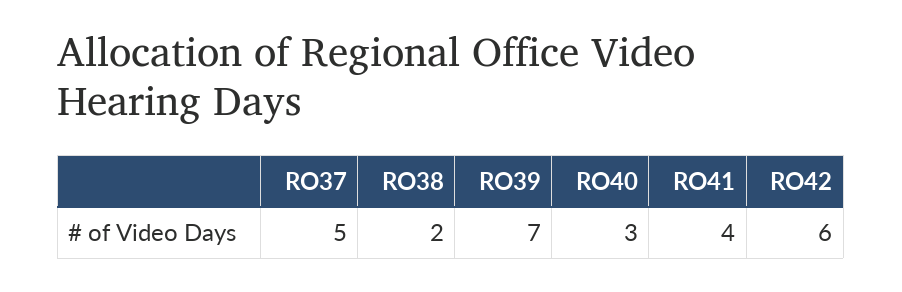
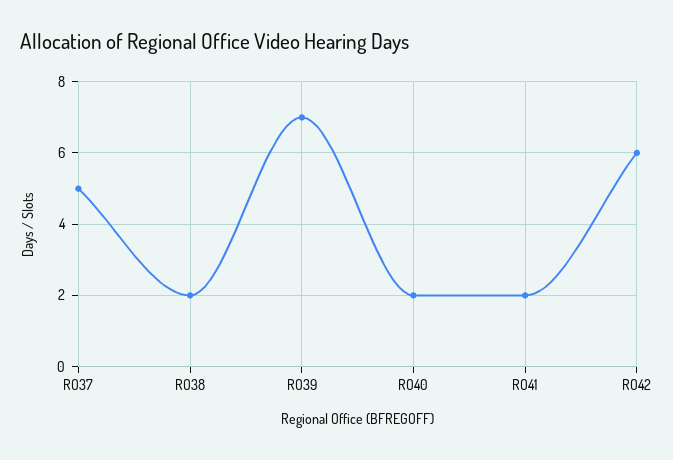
RO40: 3 -> 2
RO41: 4 -> 2

